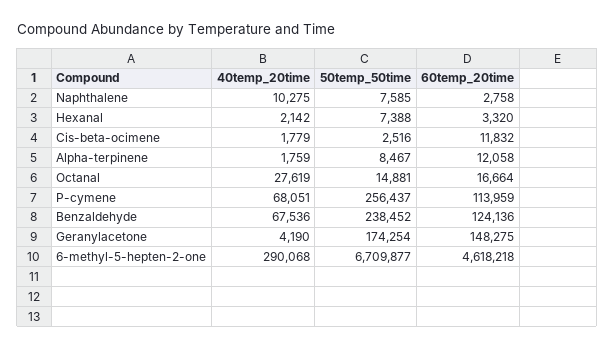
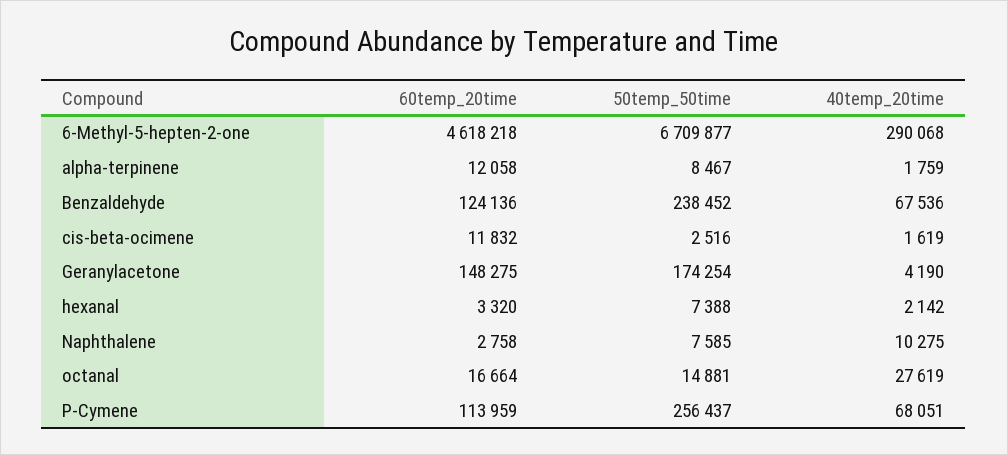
40temp_20time, Cis-beta-ocimene: 1779 -> 1619

